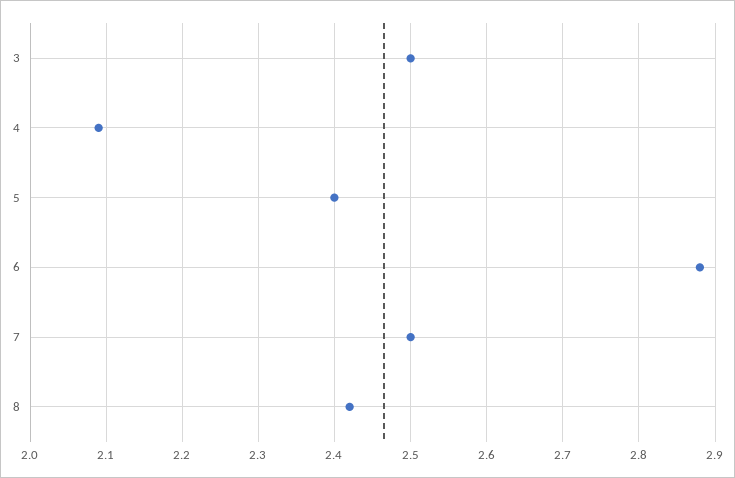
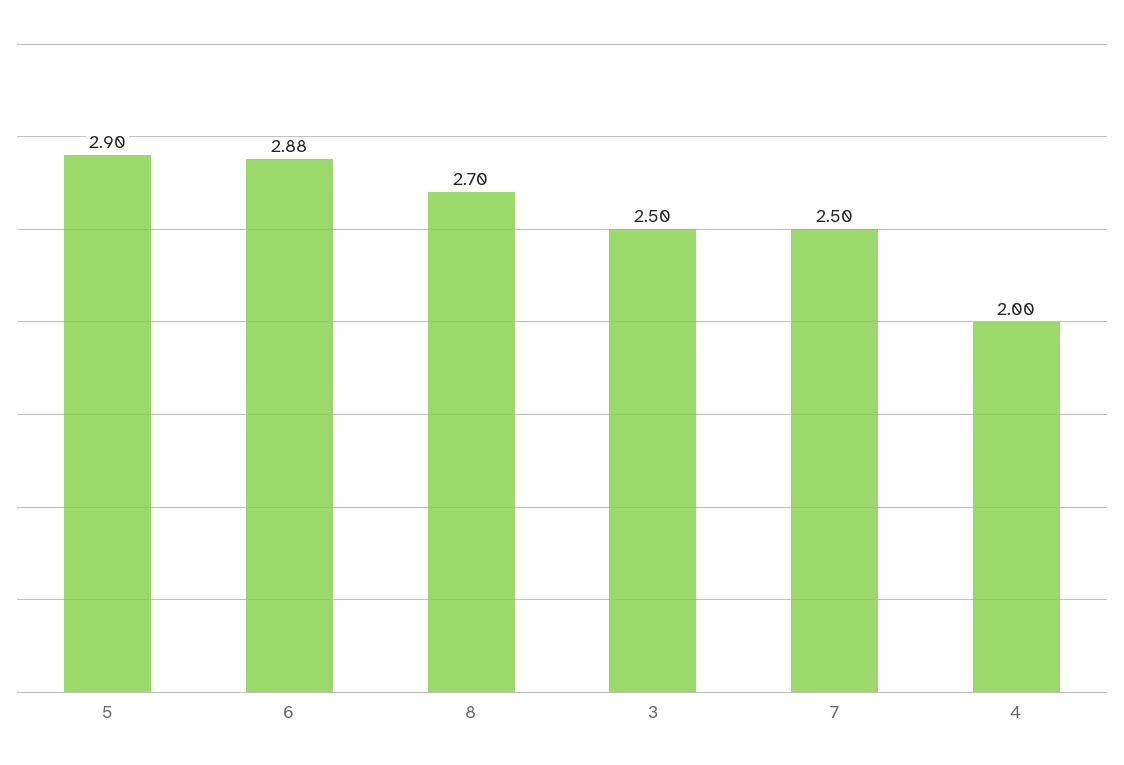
4: 2.09 -> 2
5: 2.4 -> 2.9
8: 2.42 -> 2.7

